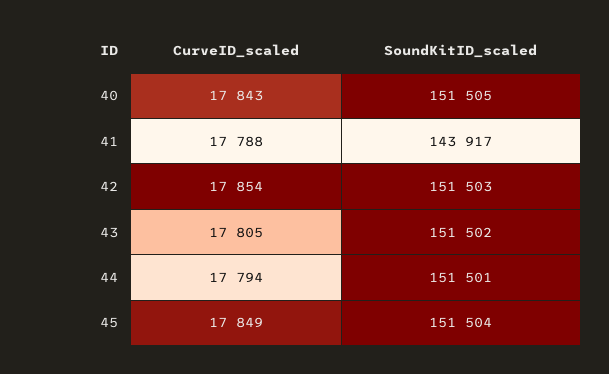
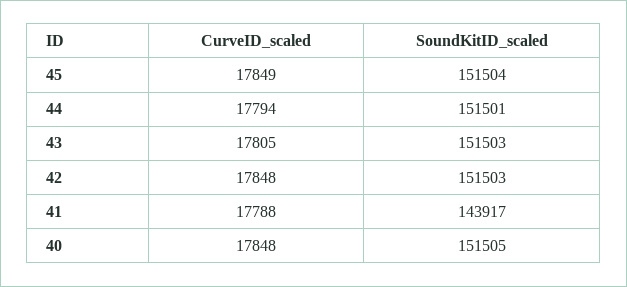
CurveID_scaled, 40: 17843 -> 17848
CurveID_scaled, 42: 17854 -> 17848
SoundKitID_scaled, 43: 151502 -> 151503

